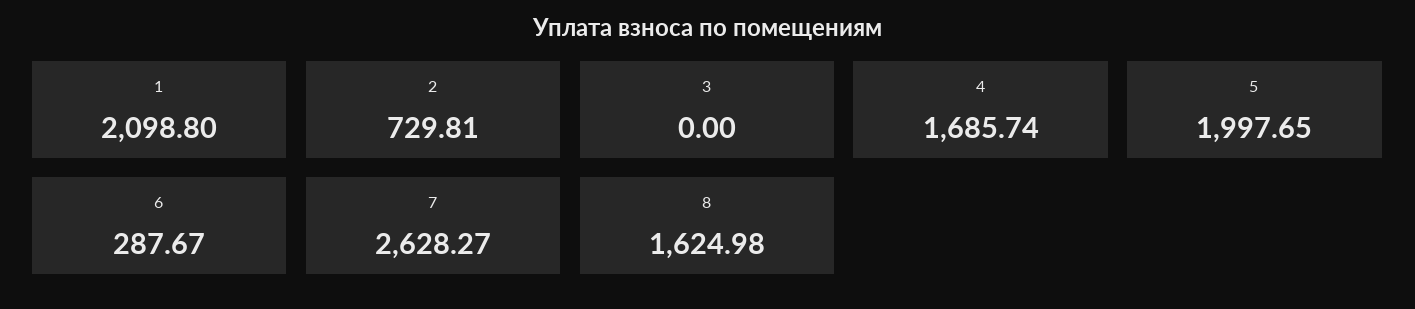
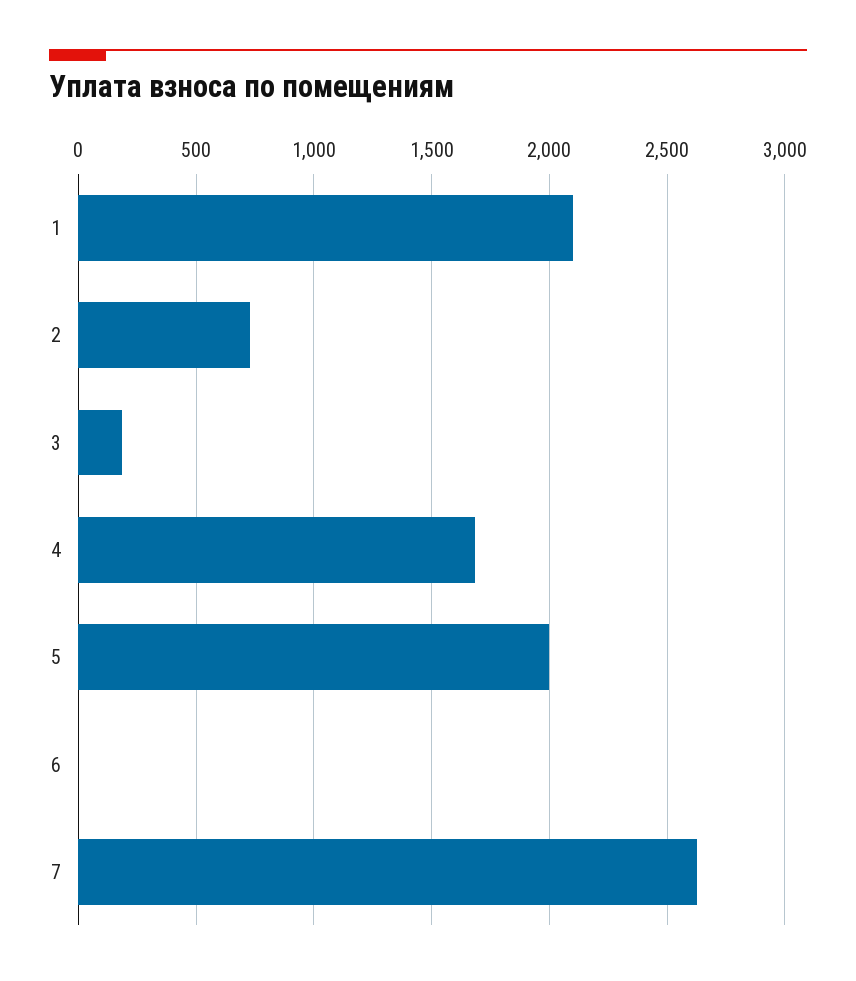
3: 0 -> 200
6: 287.67 -> 0
8: 1624.98 -> none

